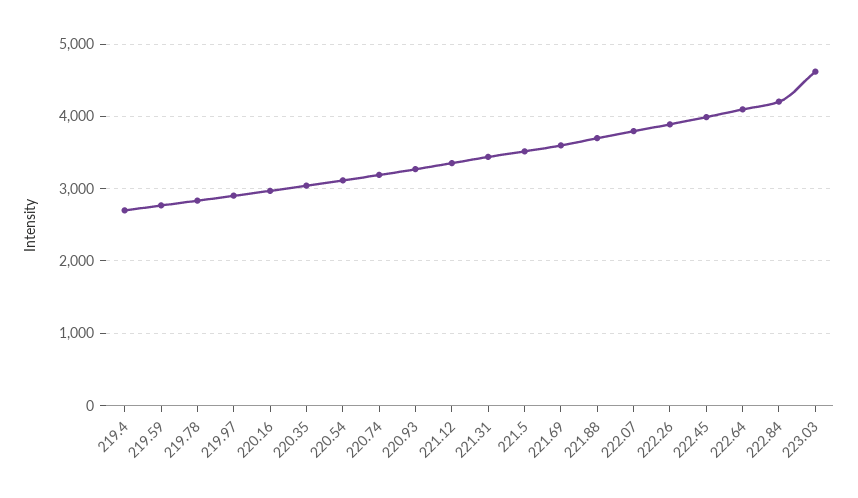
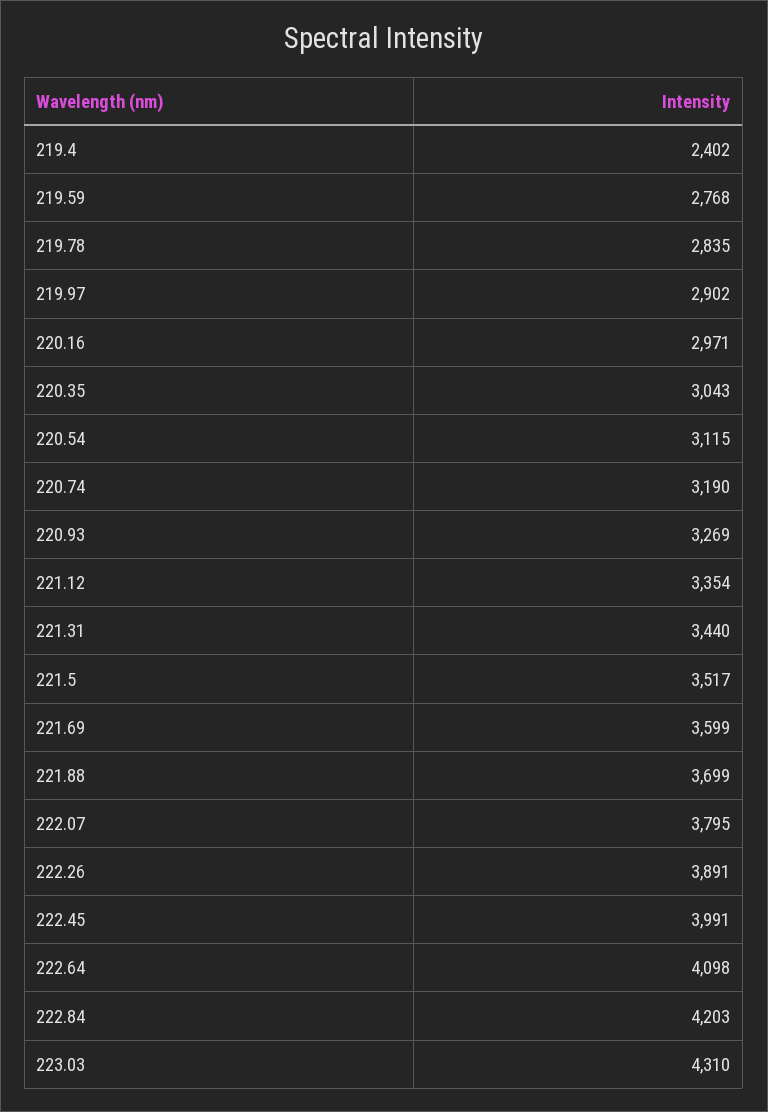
219.4: 2700 -> 2402
223.03: 4600 -> 4310

